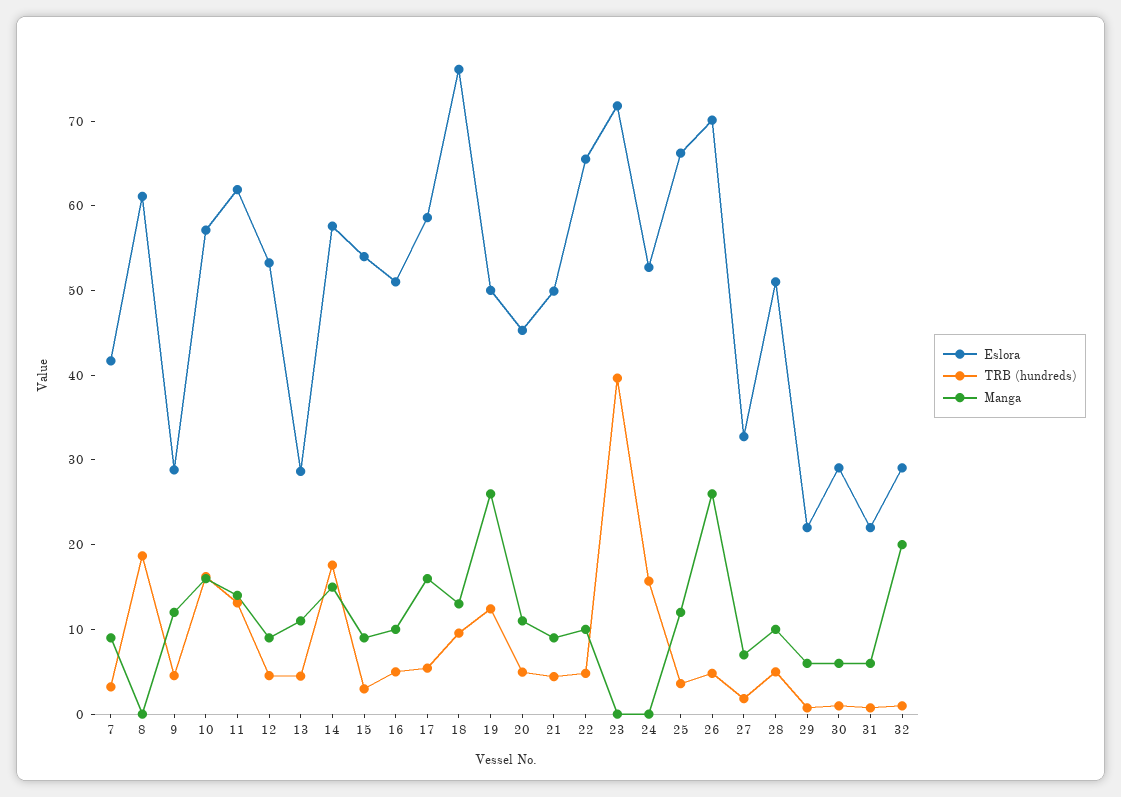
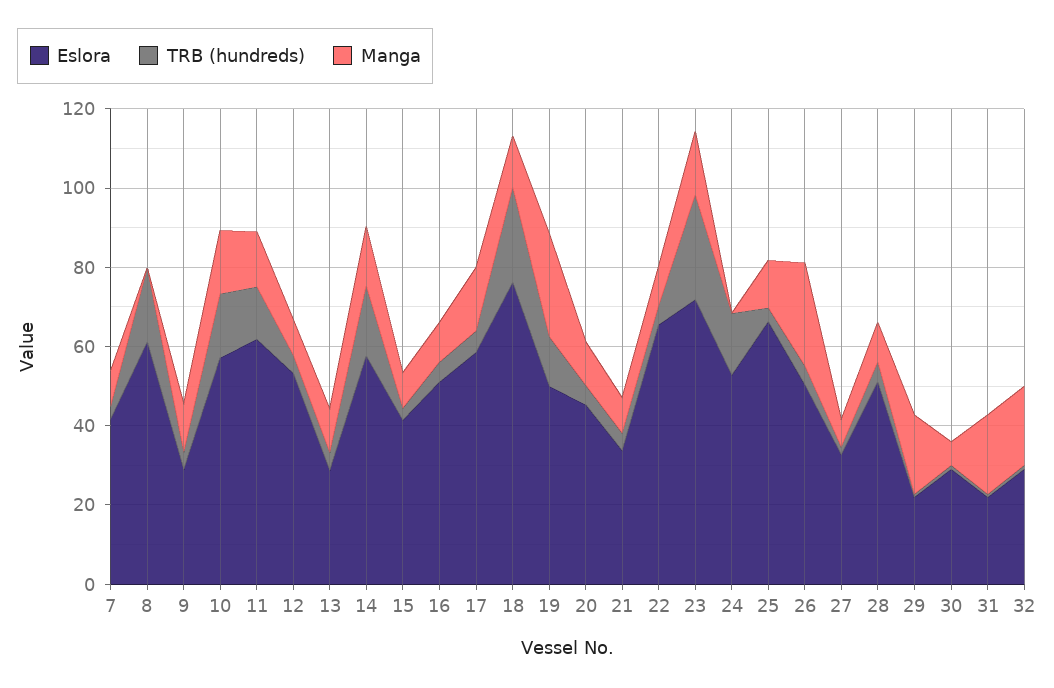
Eslora, 15: 54 -> 40
TRB (hundreds), 18: 10 -> 25
Eslora, 21: 50 -> 35
TRB (hundreds), 23: 40 -> 25
Manga, 23: 0 -> 15
Eslora, 26: 70 -> 50
Manga, 29: 6 -> 20
Manga, 31: 6 -> 20

